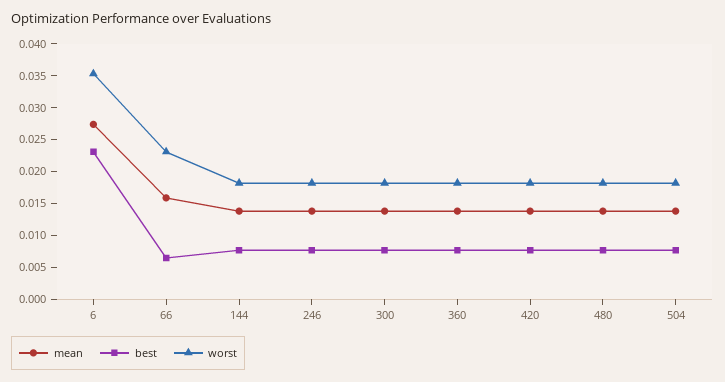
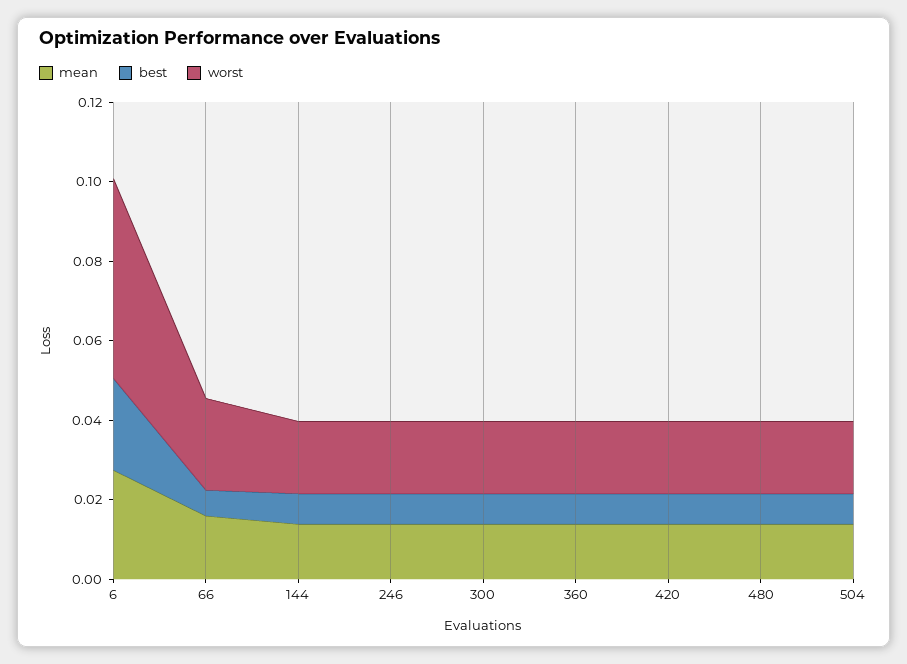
worst, 6: 0.035 -> 0.05

